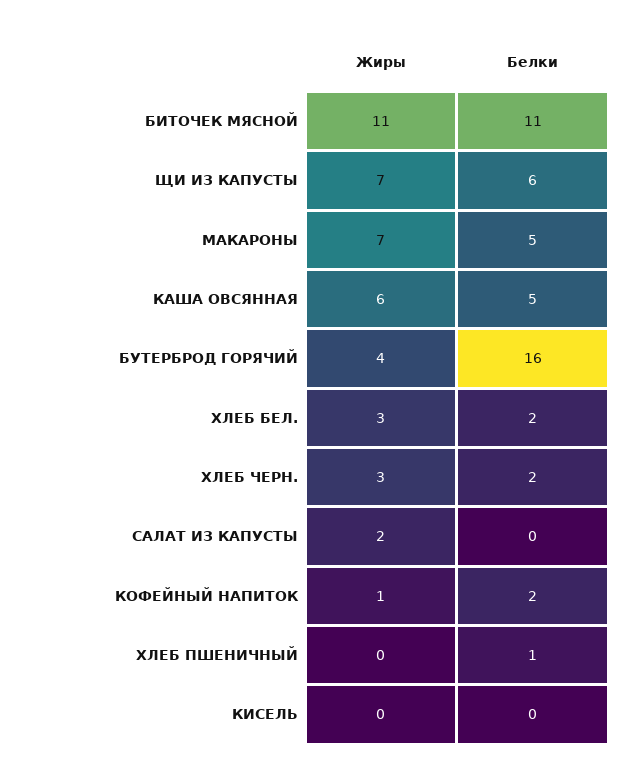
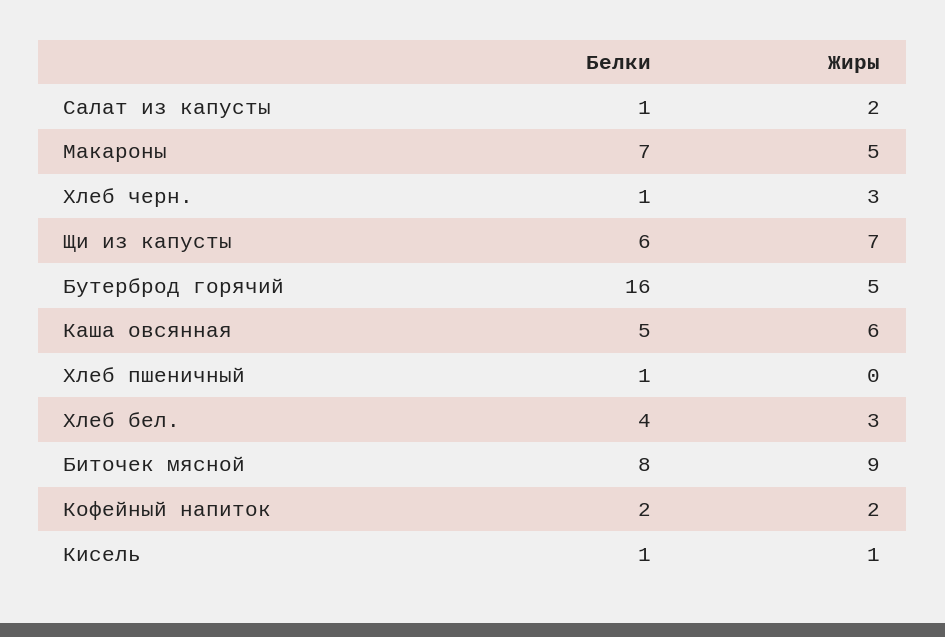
Жиры, БИТОЧЕК МЯСНОЙ: 11 -> 9
Белки, БИТОЧЕК МЯСНОЙ: 11 -> 8
Жиры, МАКАРОНЫ: 7 -> 5
Белки, МАКАРОНЫ: 5 -> 7
Жиры, БУТЕРБРОД ГОРЯЧИЙ: 4 -> 5
Белки, ХЛЕБ БЕЛ.: 2 -> 4
Белки, ХЛЕБ ЧЕРН.: 2 -> 1
Белки, САЛАТ ИЗ КАПУСТЫ: 0 -> 1
Жиры, КОФЕЙНЫЙ НАПИТОК: 1 -> 2
Жиры, КИСЕЛЬ: 0 -> 1
Белки, КИСЕЛЬ: 0 -> 1

